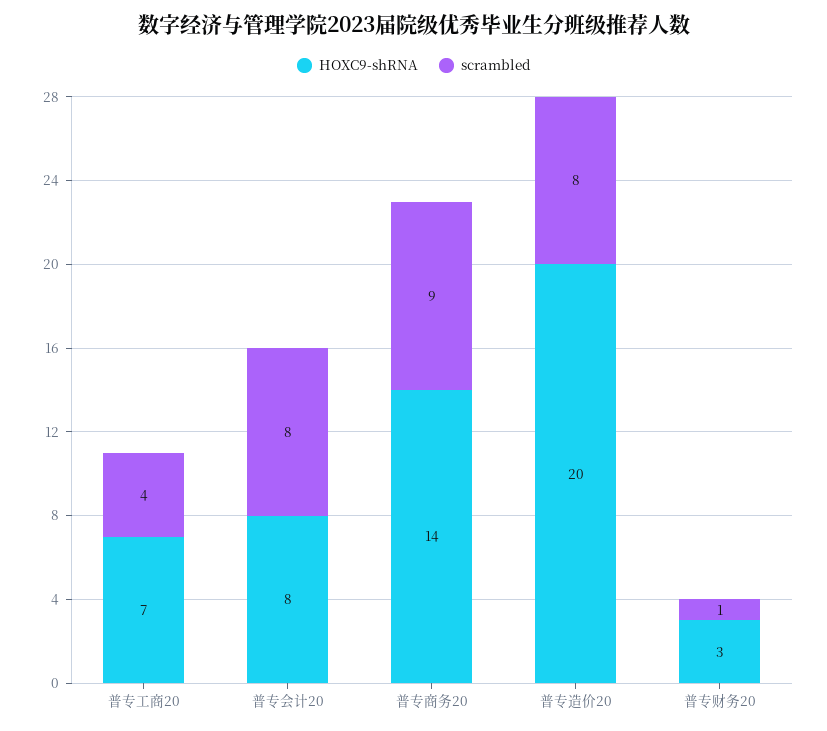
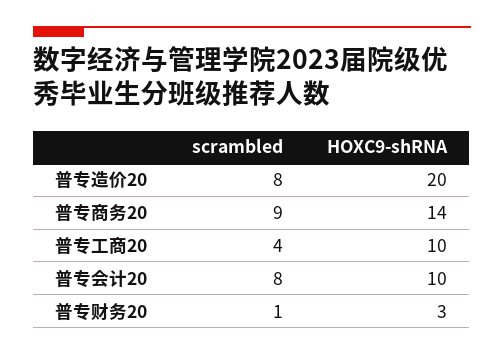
HOXC9-shRNA, 普专工商20: 7 -> 10
HOXC9-shRNA, 普专会计20: 8 -> 10

